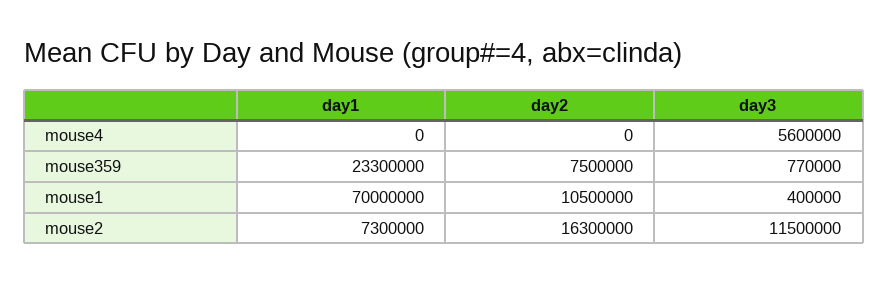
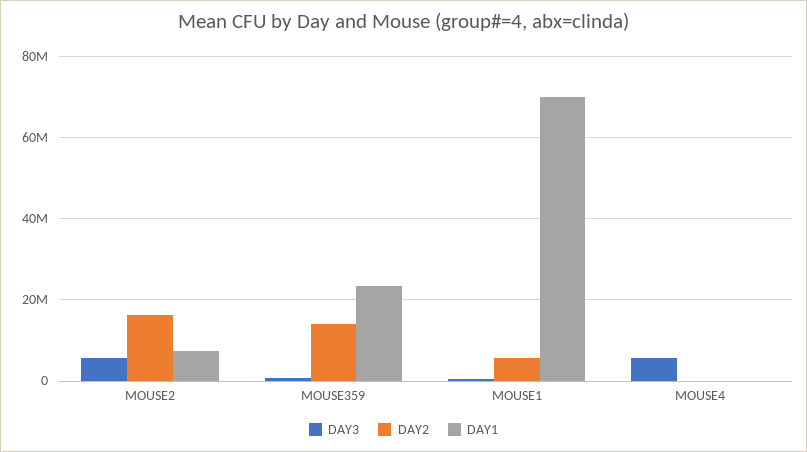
day2, mouse359: 7500000 -> 14000000
day2, mouse1: 10500000 -> 6000000
day3, mouse2: 11500000 -> 6000000

